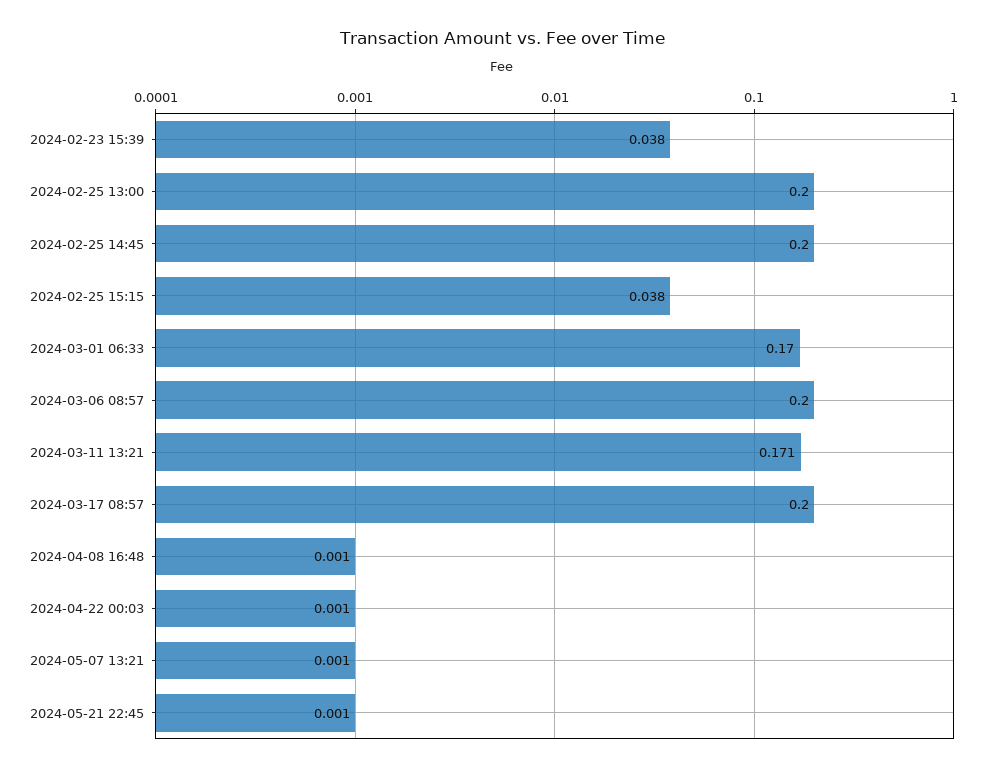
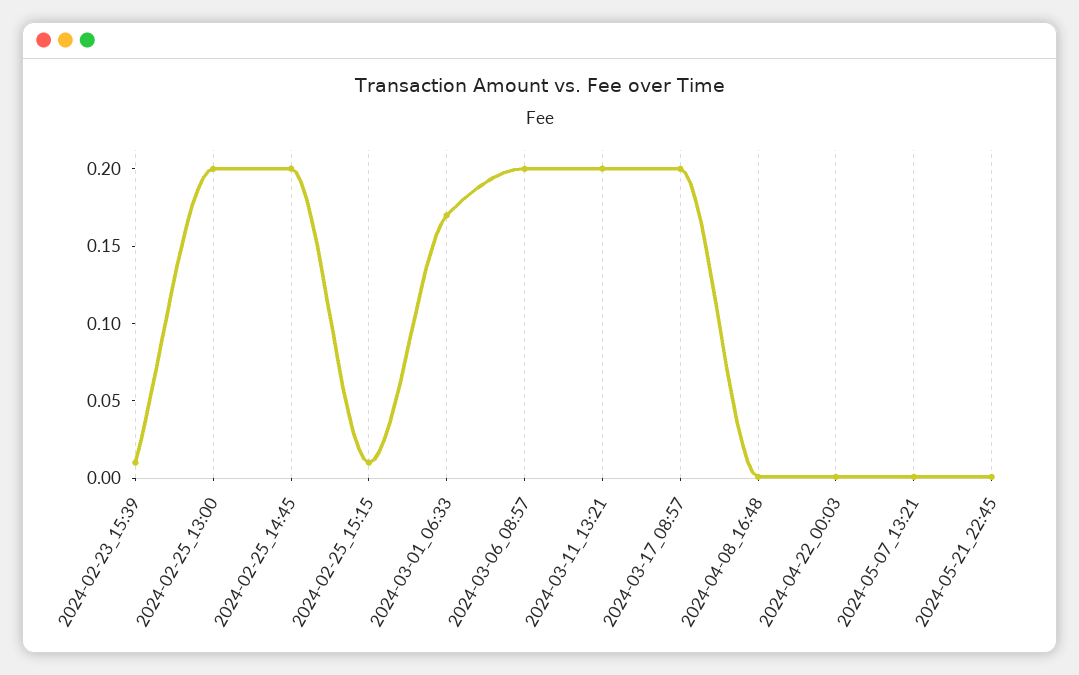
2024-02-23 15:39: 0.038 -> 0.01
2024-02-25 15:15: 0.038 -> 0.01
2024-03-11 13:21: 0.171 -> 0.2

